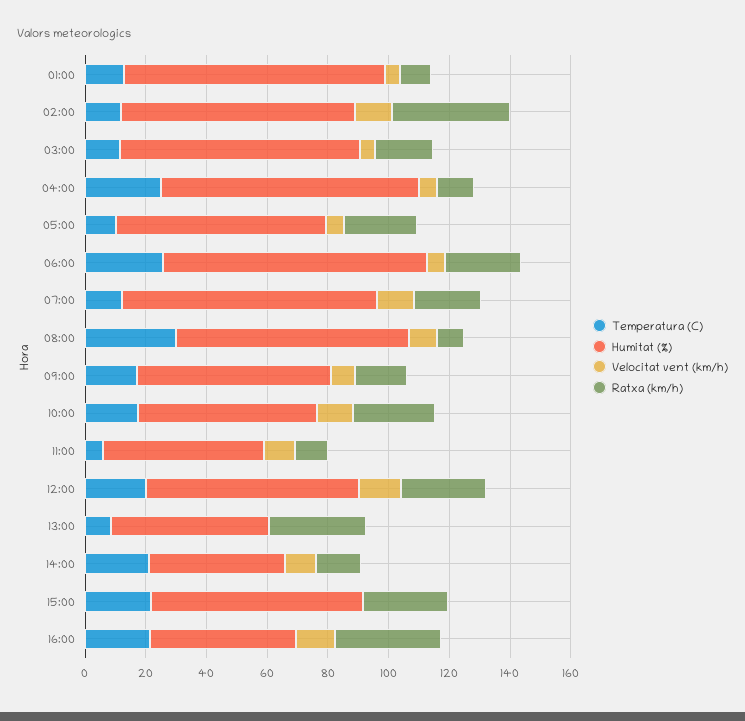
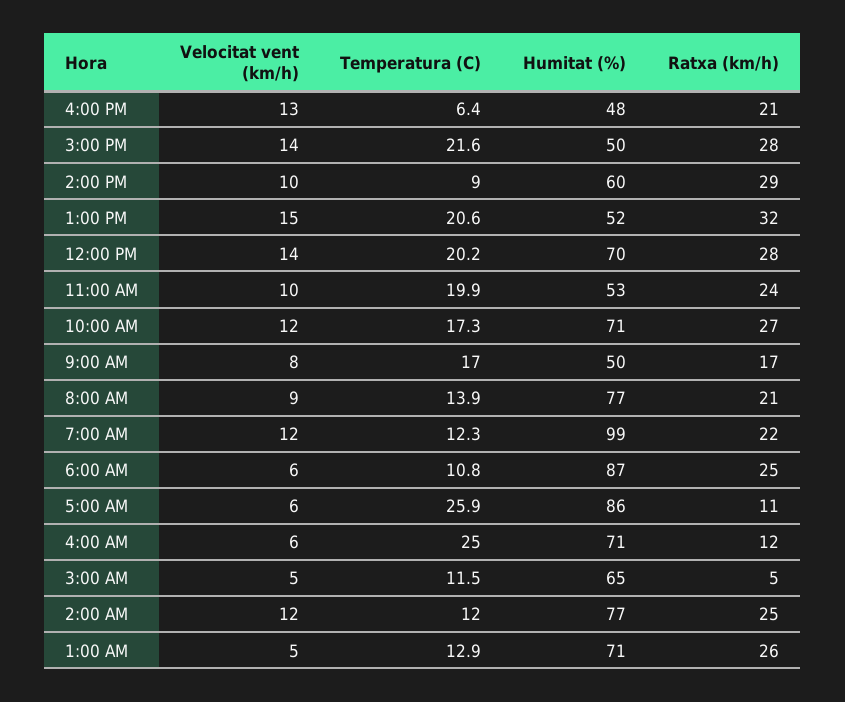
Humitat (%), 01:00: 85 -> 71
Ratxa (km/h), 01:00: 10 -> 26
Ratxa (km/h), 02:00: 40 -> 25
Humitat (%), 03:00: 80 -> 65
Ratxa (km/h), 03:00: 20 -> 5
Humitat (%), 04:00: 85 -> 71
Temperatura (C), 05:00: 10 -> 25.9
Humitat (%), 05:00: 70 -> 86
Ratxa (km/h), 05:00: 25 -> 11
Temperatura (C), 06:00: 25 -> 10.8
Humitat (%), 07:00: 85 -> 99
Temperatura (C), 08:00: 30 -> 13.9
Ratxa (km/h), 08:00: 10 -> 21
Humitat (%), 09:00: 65 -> 50
Humitat (%), 10:00: 60 -> 71
Temperatura (C), 11:00: 5 -> 19.9
Ratxa (km/h), 11:00: 10 -> 24
Temperatura (C), 13:00: 10 -> 20.6
Velocitat vent (km/h), 13:00: 0 -> 15
Temperatura (C), 14:00: 20 -> 9
Humitat (%), 14:00: 45 -> 60
Ratxa (km/h), 14:00: 15 -> 29
Humitat (%), 15:00: 70 -> 50
Velocitat vent (km/h), 15:00: 0 -> 14
Temperatura (C), 16:00: 20 -> 6.4
Ratxa (km/h), 16:00: 35 -> 21

